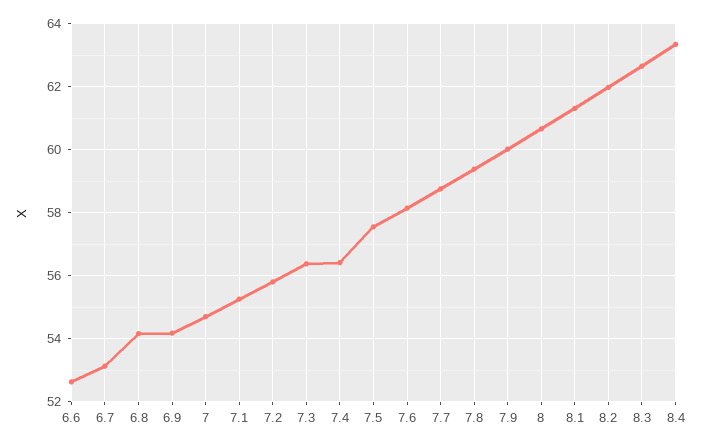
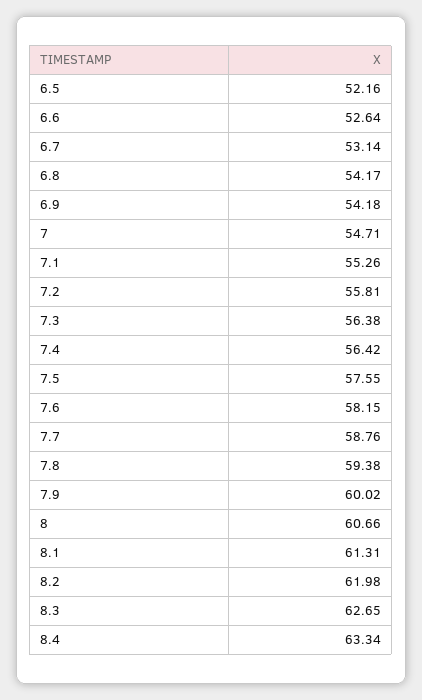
6.5: none -> 52.16

